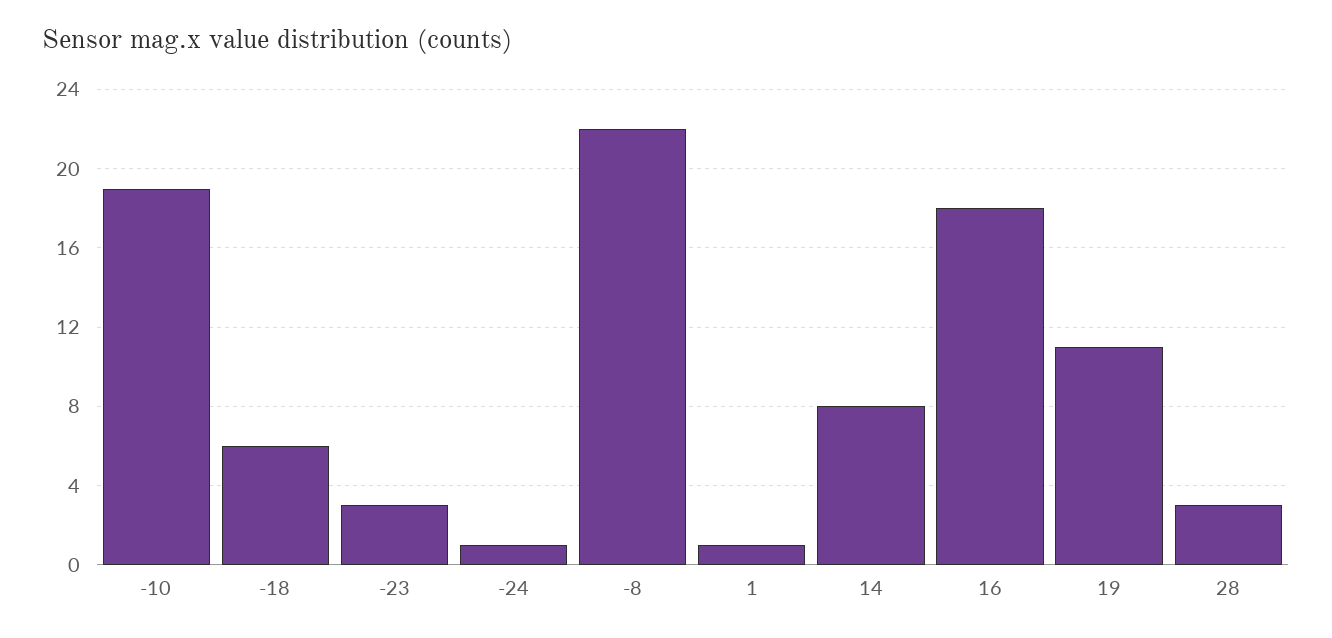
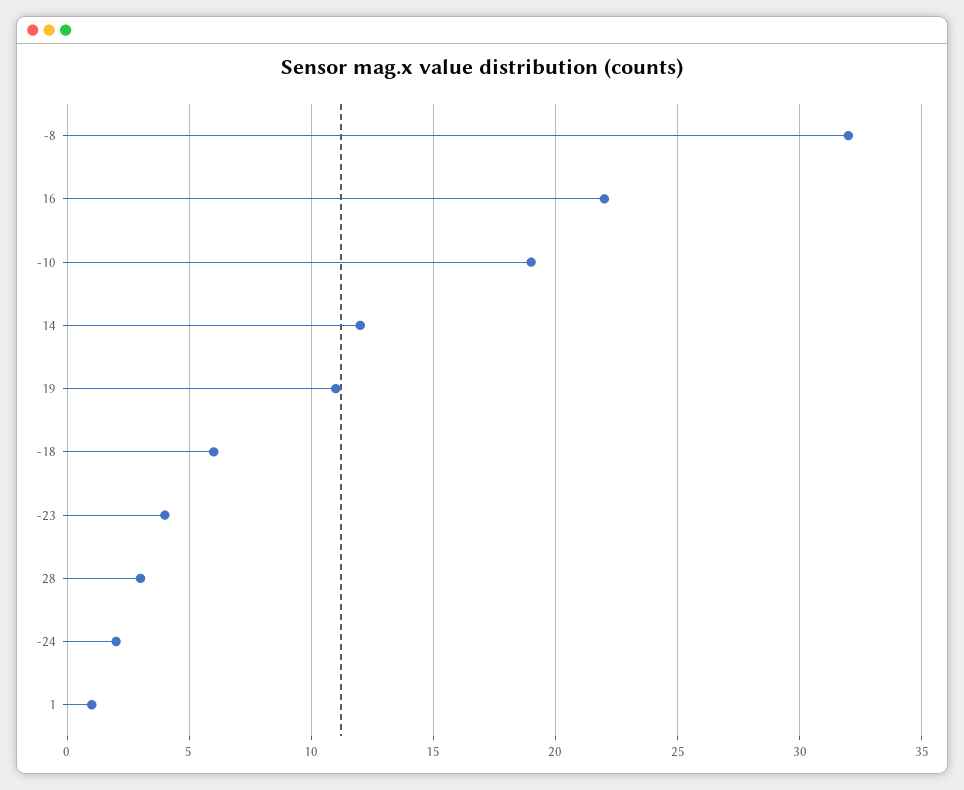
-23: 3 -> 4
-24: 1 -> 2
-8: 22 -> 32
14: 8 -> 12
16: 18 -> 22

